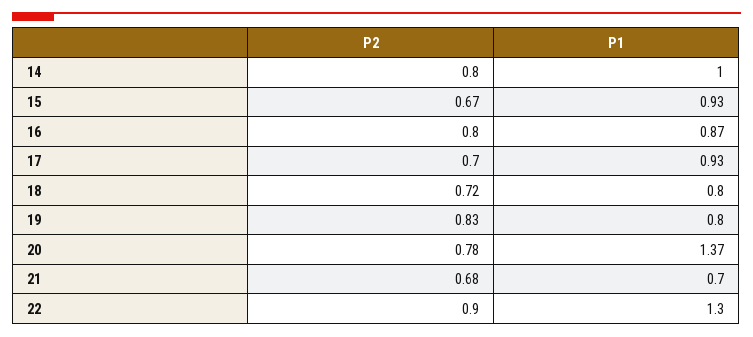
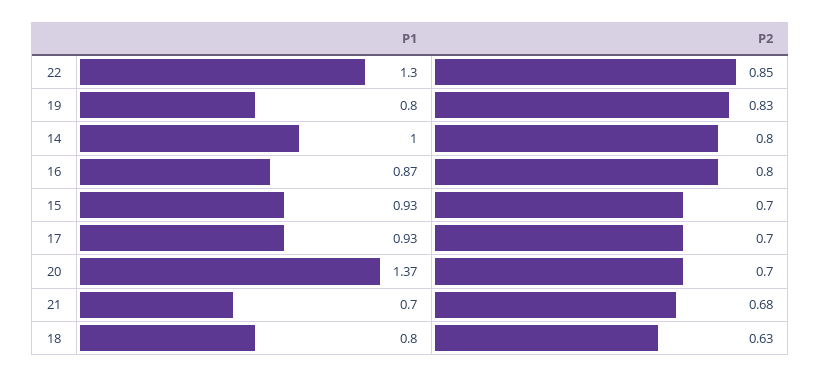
P2, 15: 0.67 -> 0.7
P2, 18: 0.72 -> 0.63
P2, 20: 0.78 -> 0.7
P2, 22: 0.9 -> 0.85

